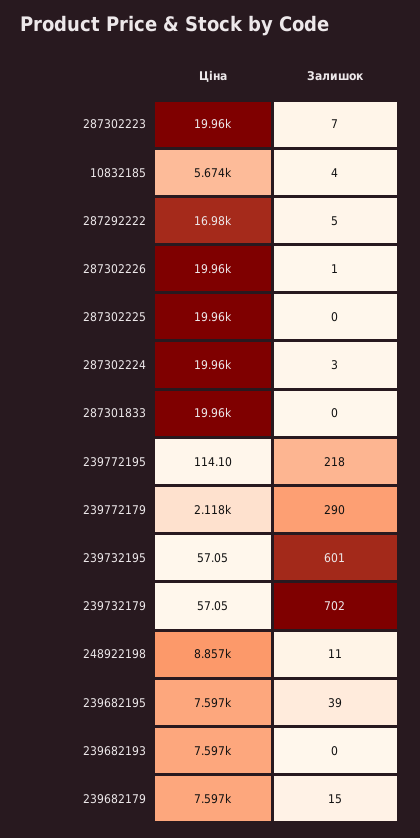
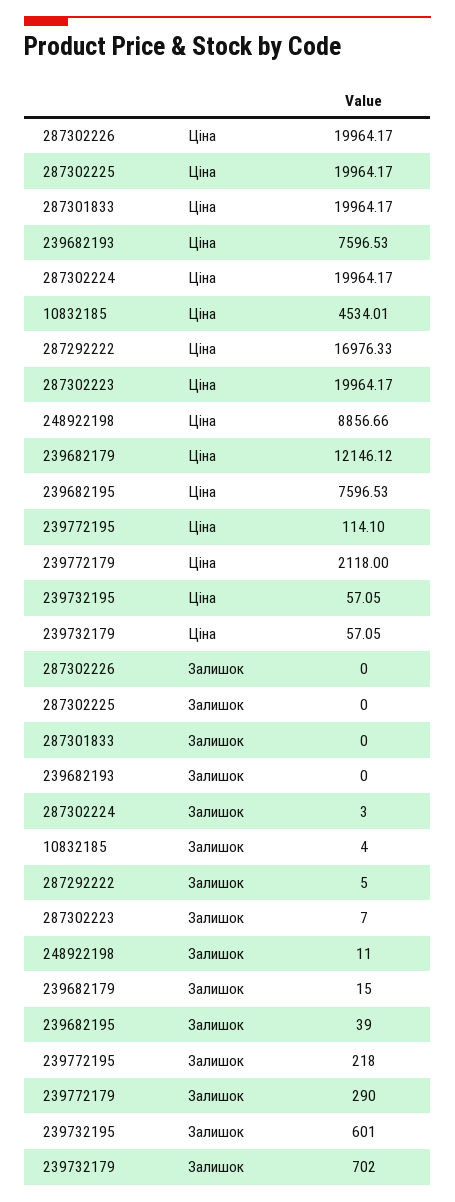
Ціна, 10832185: 5674 -> 4534.01
Залишок, 287302226: 1 -> 0
Ціна, 239682179: 7597 -> 12146.12

